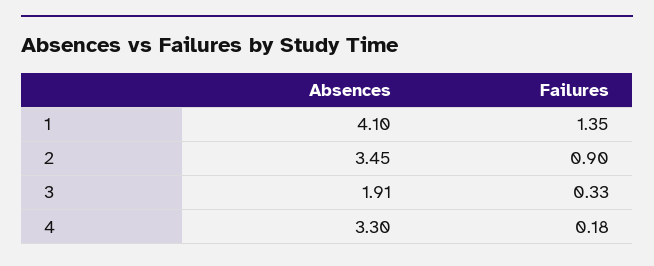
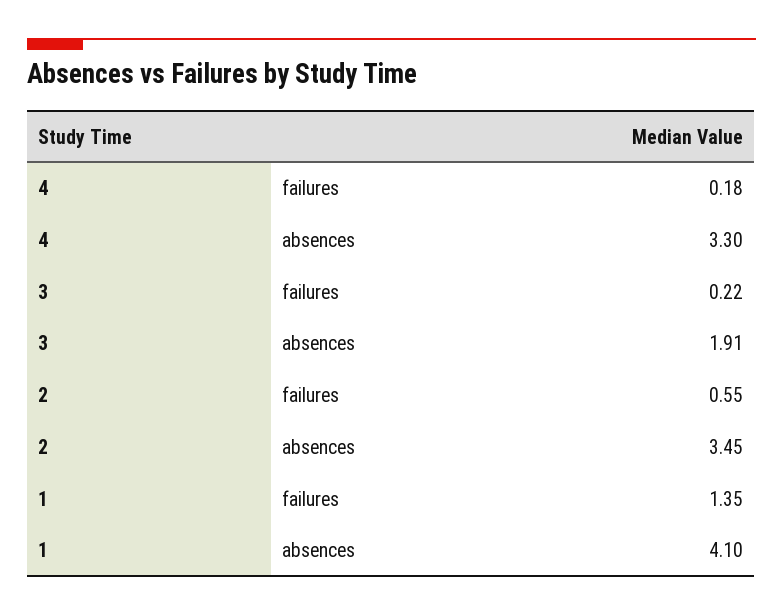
Failures, 2: 0.9 -> 0.55
Failures, 3: 0.33 -> 0.22

